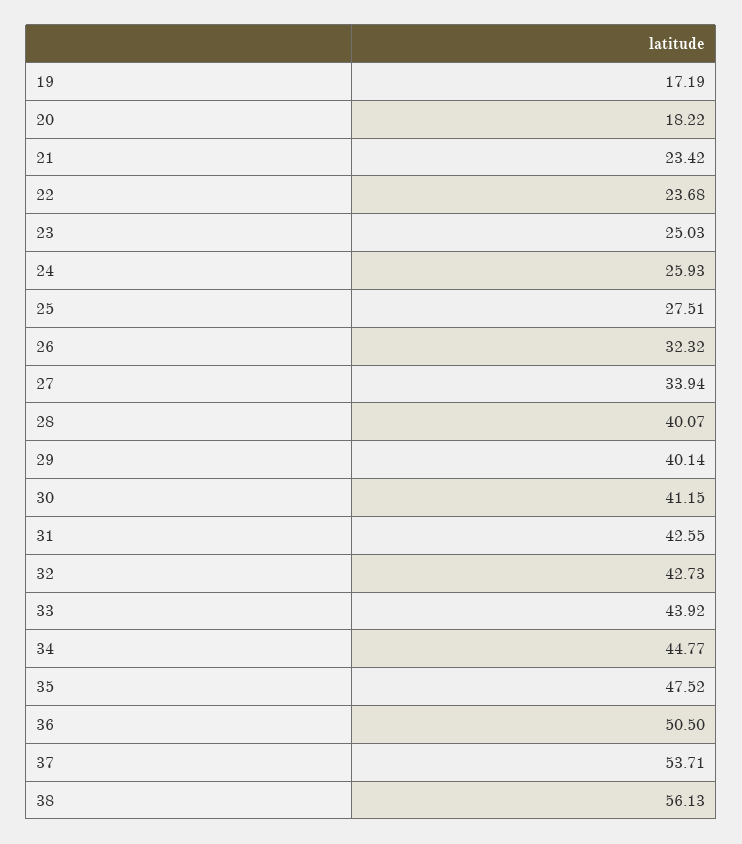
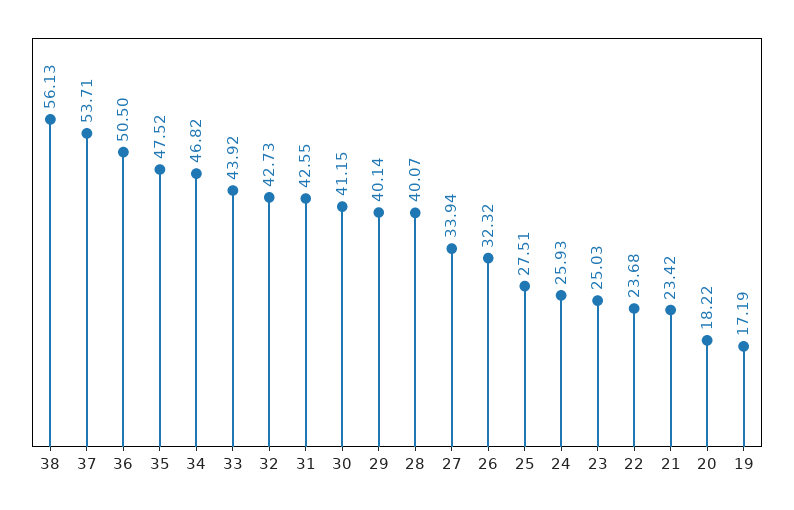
34: 44.77 -> 46.82

